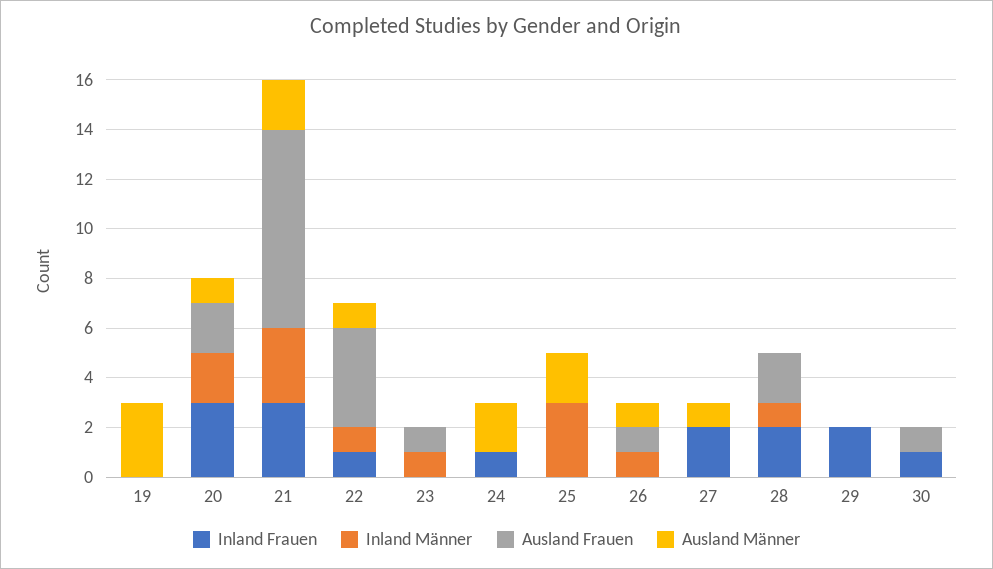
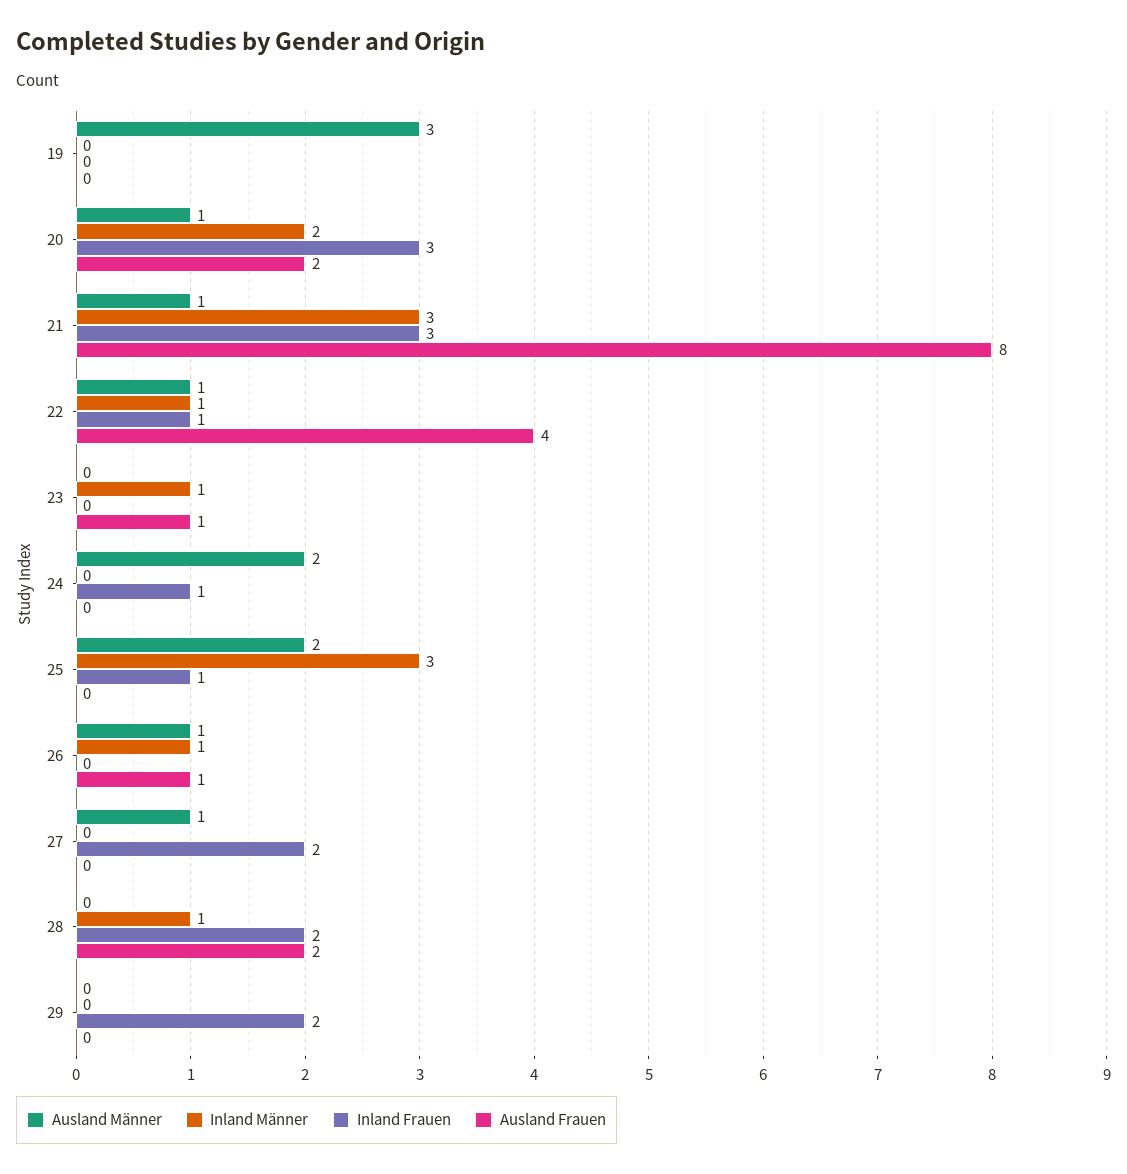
Ausland Männer, 21: 2 -> 1
Inland Frauen, 25: 0 -> 1
Inland Frauen, 30: 1 -> none
Inland Männer, 30: 0 -> none
Ausland Frauen, 30: 1 -> none
Ausland Männer, 30: 0 -> none

